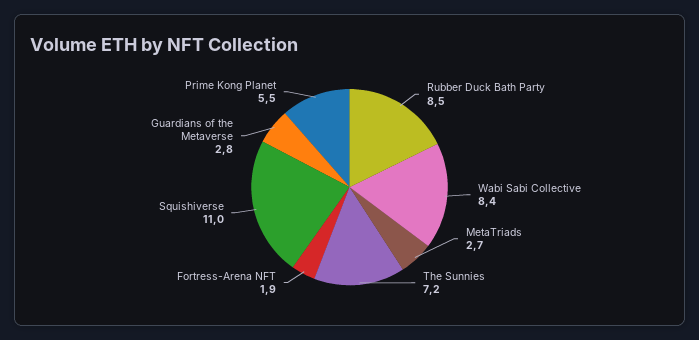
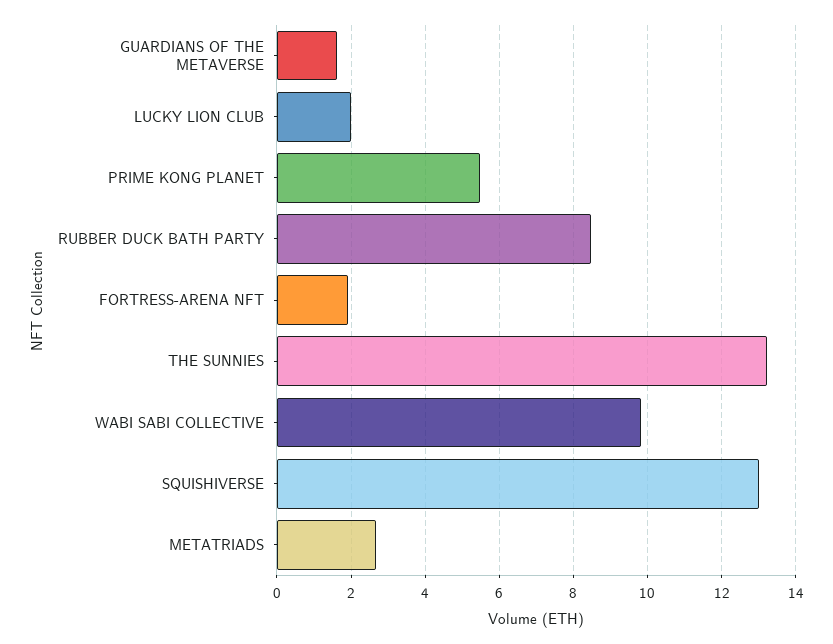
Wabi Sabi Collective: 8.4 -> 9.8
The Sunnies: 7.2 -> 13.2
Squishiverse: 11 -> 13
Guardians of the Metaverse: 2.8 -> 1.6
LUCKY LION CLUB: none -> 2

